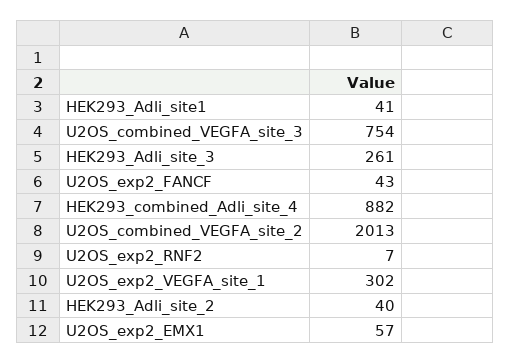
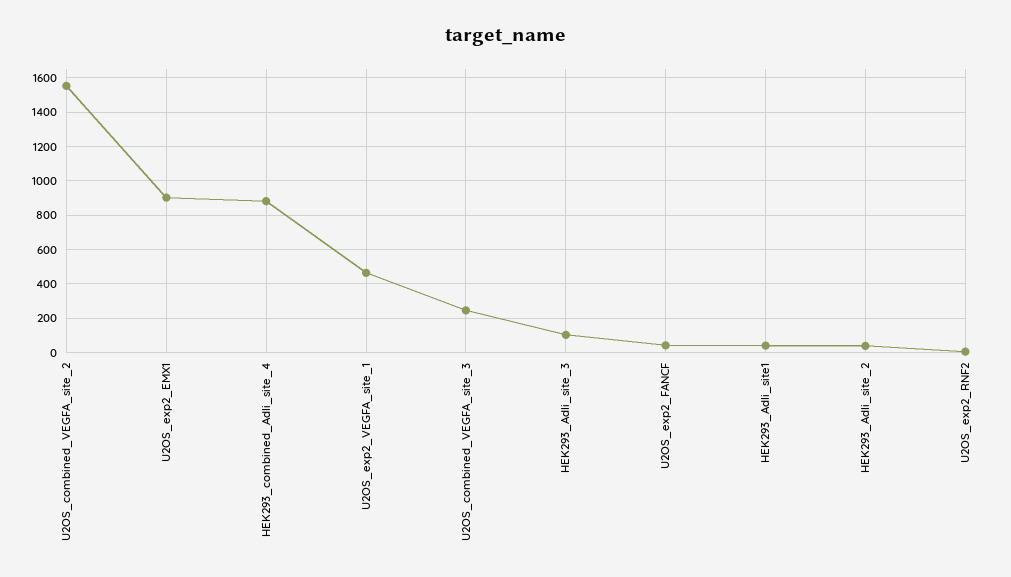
U2OS_combined_VEGFA_site_3: 754 -> 250
HEK293_Adli_site_3: 261 -> 100
U2OS_combined_VEGFA_site_2: 2013 -> 1550
U2OS_exp2_VEGFA_site_1: 302 -> 450
U2OS_exp2_EMX1: 57 -> 900

